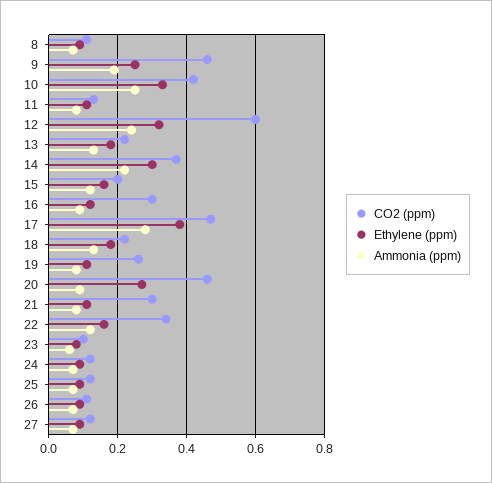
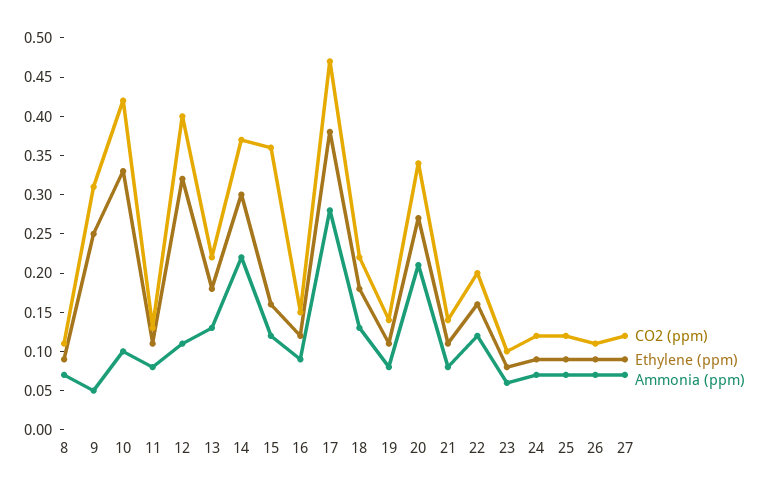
CO2 (ppm), 9: 0.45 -> 0.3
Ammonia (ppm), 9: 0.2 -> 0.05
Ammonia (ppm), 10: 0.25 -> 0.1
CO2 (ppm), 12: 0.6 -> 0.4
Ammonia (ppm), 12: 0.25 -> 0.1
CO2 (ppm), 15: 0.2 -> 0.35
CO2 (ppm), 16: 0.3 -> 0.15
CO2 (ppm), 19: 0.25 -> 0.15
CO2 (ppm), 20: 0.45 -> 0.35
Ammonia (ppm), 20: 0.1 -> 0.2
CO2 (ppm), 21: 0.3 -> 0.15
CO2 (ppm), 22: 0.35 -> 0.2

